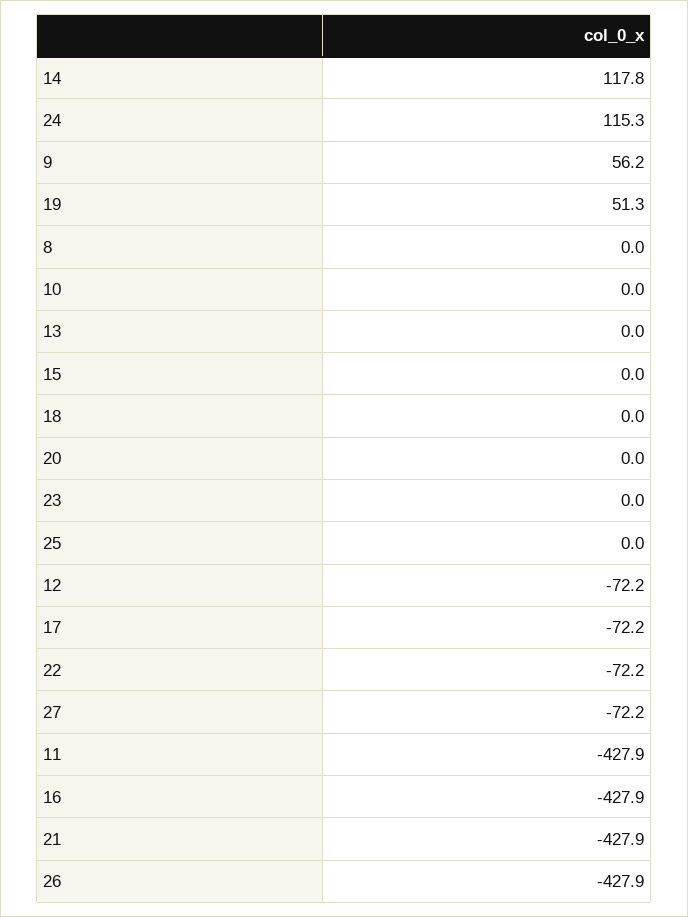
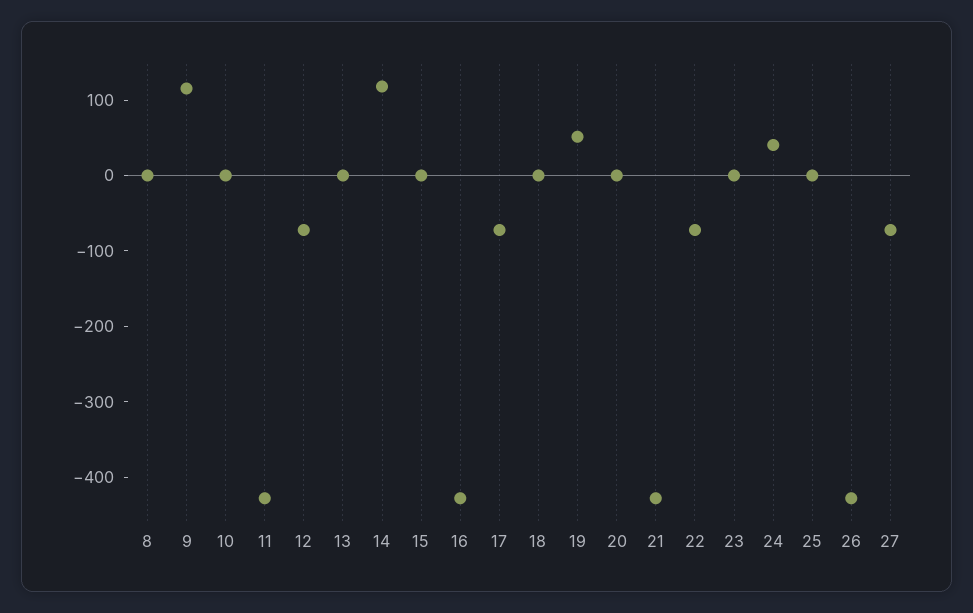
24: 115.3 -> 40
9: 56.2 -> 120

